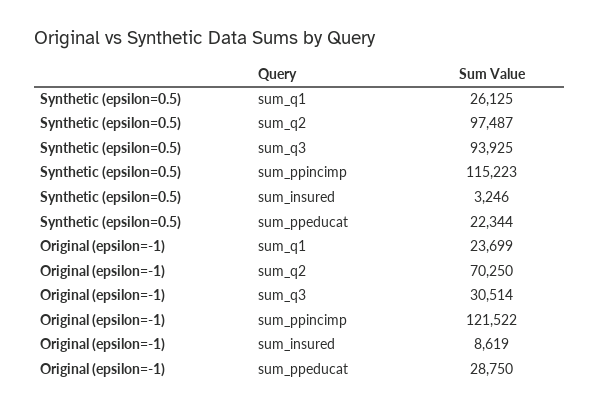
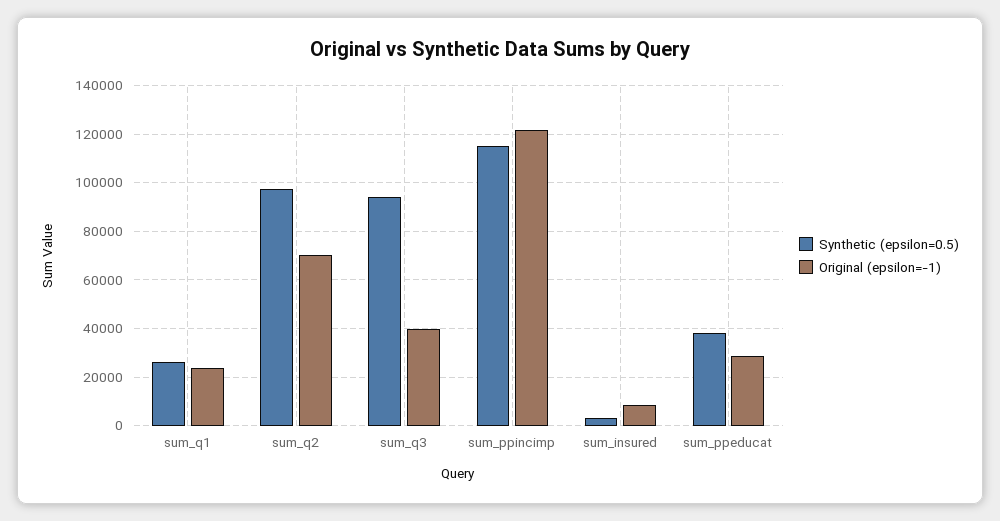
Synthetic (epsilon=0.5), sum_ppeducat: 22344 -> 37500
Original (epsilon=-1), sum_q3: 30514 -> 40000

